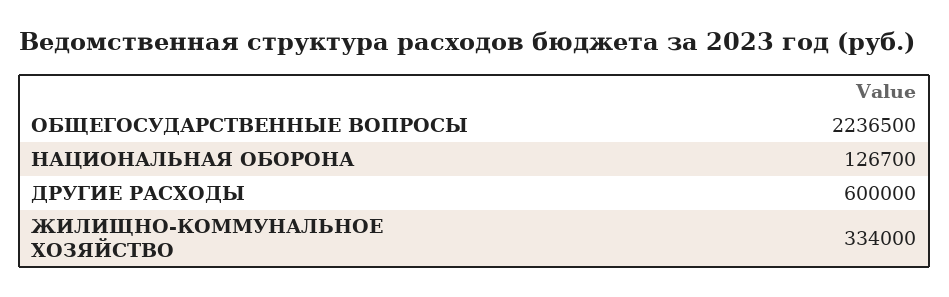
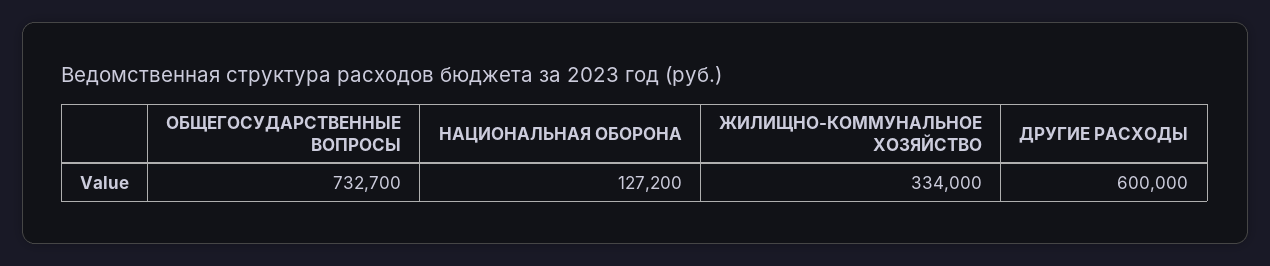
ОБЩЕГОСУДАРСТВЕННЫЕ ВОПРОСЫ: 2236500 -> 732700
НАЦИОНАЛЬНАЯ ОБОРОНА: 126700 -> 127200

